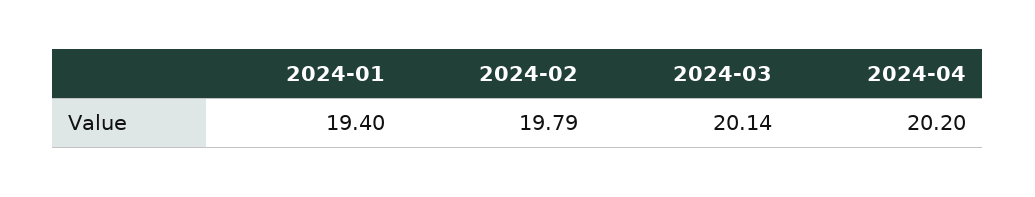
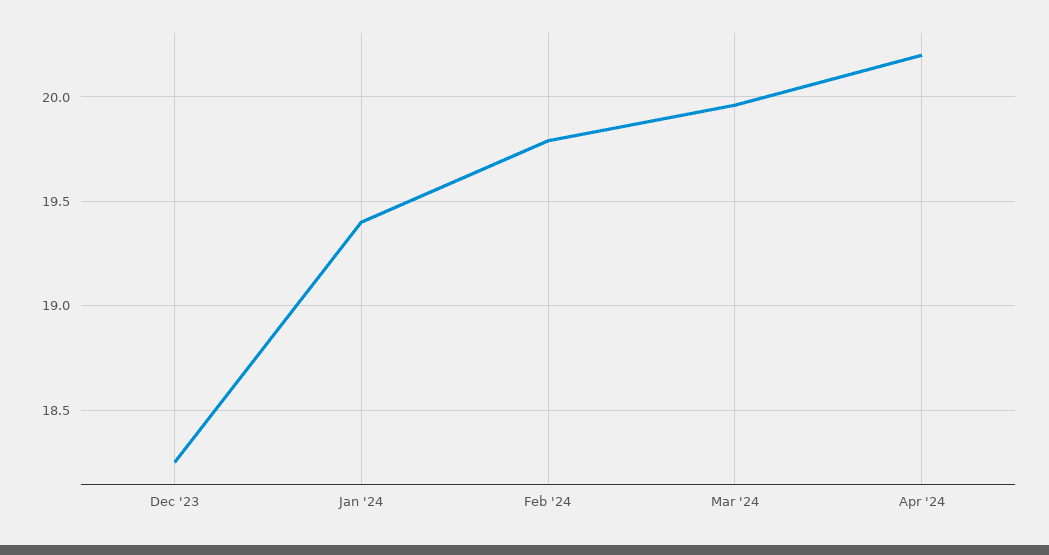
2024-03: 20.14 -> 19.95
Dec '23: none -> 18.25

